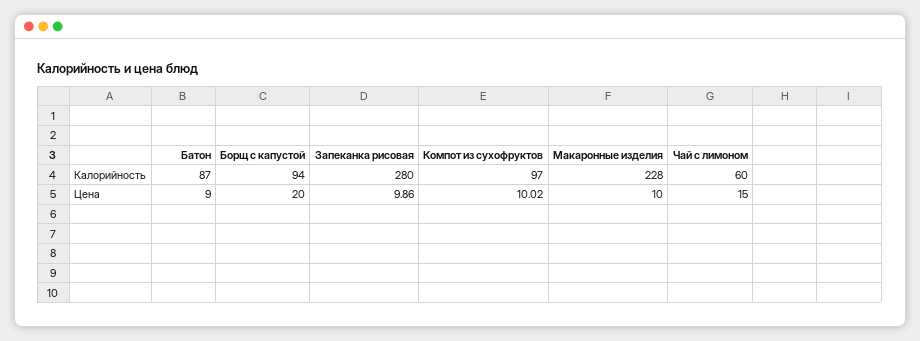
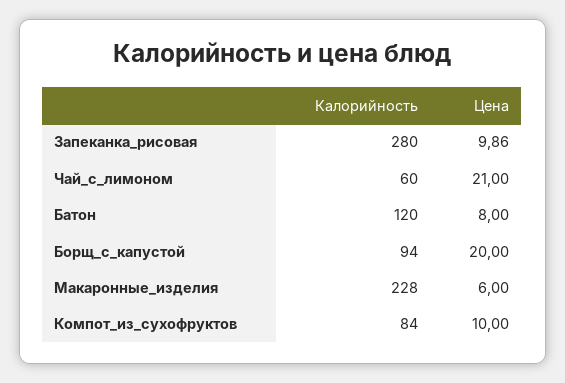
Батон, Калорийность: 87 -> 120
Компот из сухофруктов, Калорийность: 97 -> 84
Батон, Цена: 9 -> 8
Компот из сухофруктов, Цена: 10.02 -> 10
Макаронные изделия, Цена: 10 -> 6
Чай с лимоном, Цена: 15 -> 21

